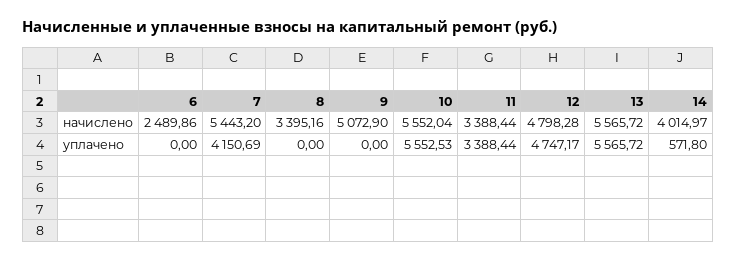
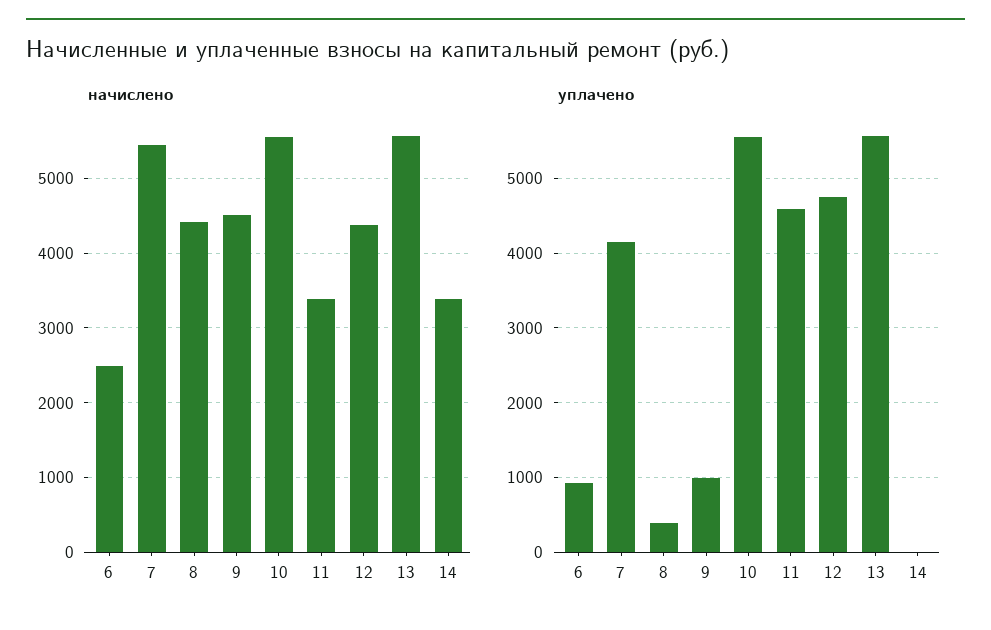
начислено, 8: 3395.16 -> 4400
начислено, 9: 5072.9 -> 4500
начислено, 12: 4798.28 -> 4400
начислено, 14: 4014.97 -> 3400
уплачено, 6: 0 -> 900
уплачено, 8: 0 -> 400
уплачено, 9: 0 -> 1000
уплачено, 11: 3388.44 -> 4600
уплачено, 14: 571.8 -> 0

